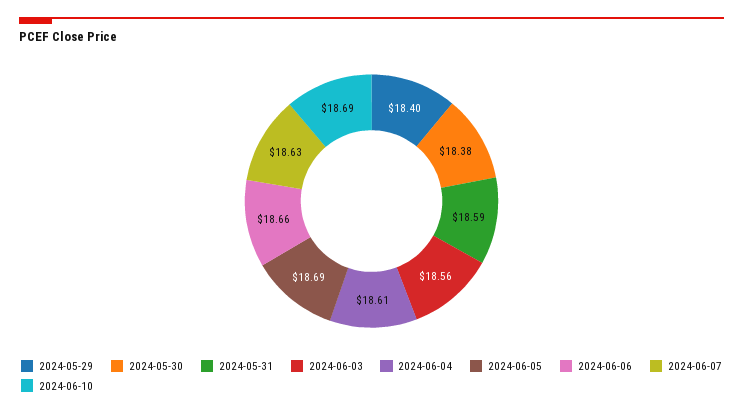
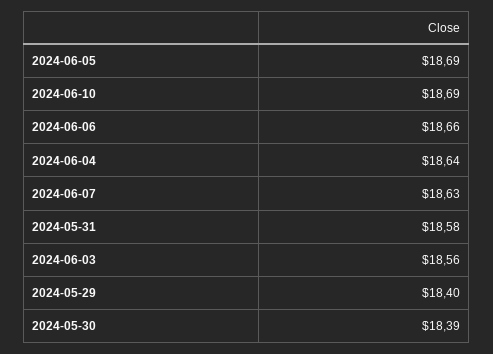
2024-05-30: 18.38 -> 18.39
2024-05-31: 18.59 -> 18.58
2024-06-04: 18.61 -> 18.64

